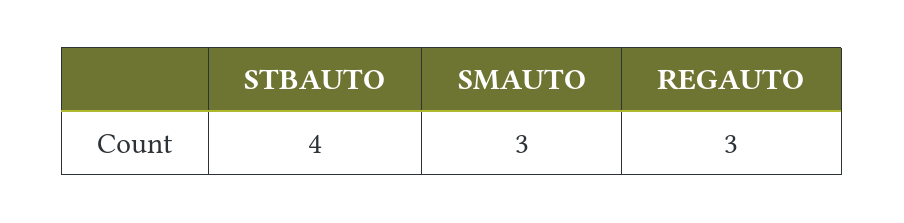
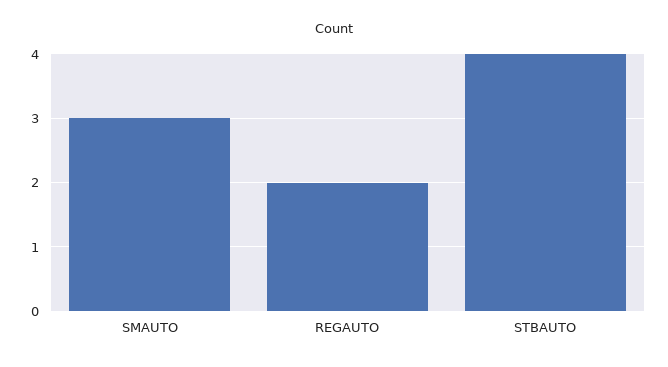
REGAUTO: 3 -> 2

